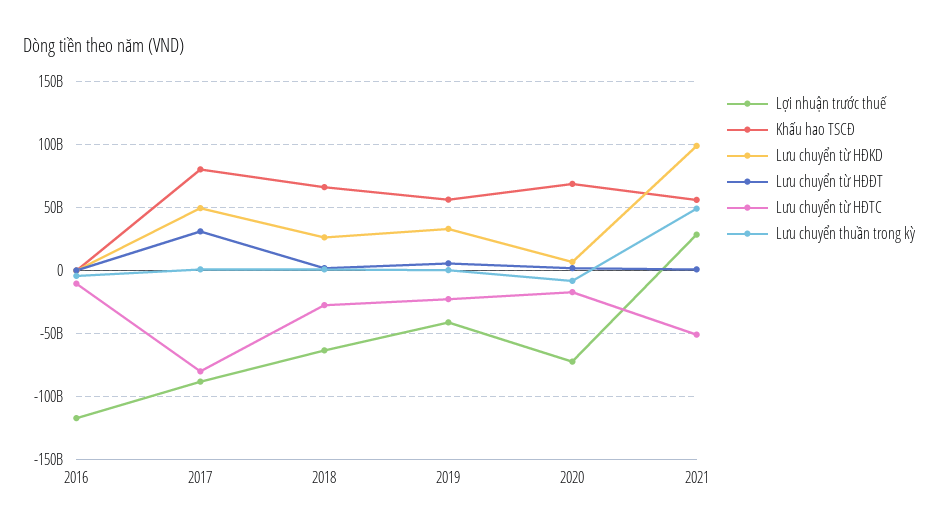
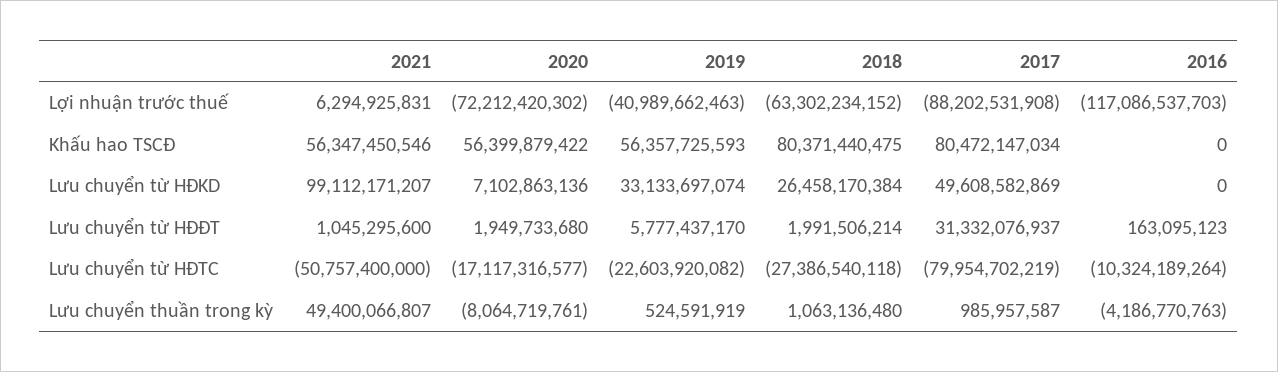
Khấu hao TSCĐ, 2018: 65000000000 -> 80371440475
Khấu hao TSCĐ, 2020: 70000000000 -> 56399879422
Lợi nhuận trước thuế, 2021: 30000000000 -> 6294925831

